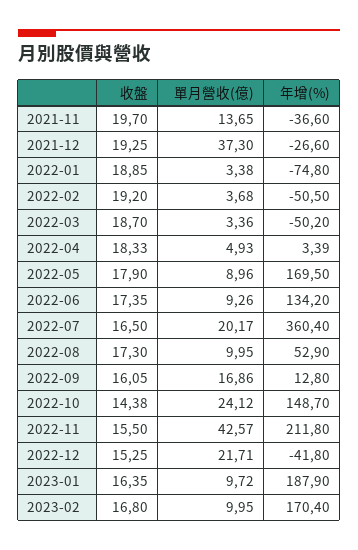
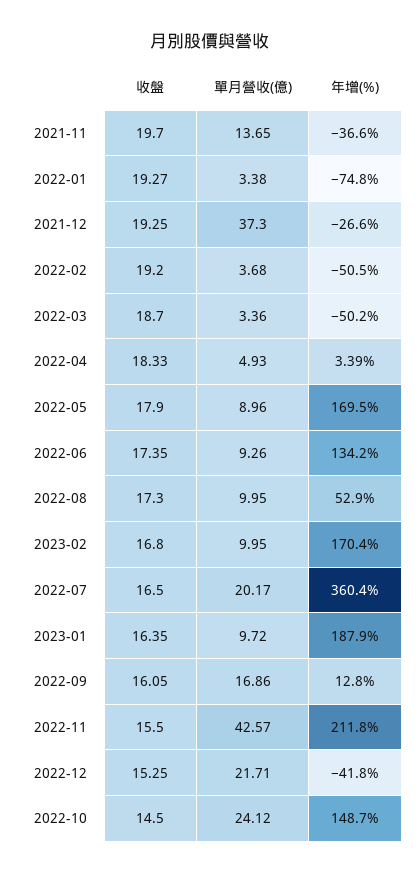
收盤, 2022-01: 18.85 -> 19.27
收盤, 2022-10: 14.38 -> 14.5

